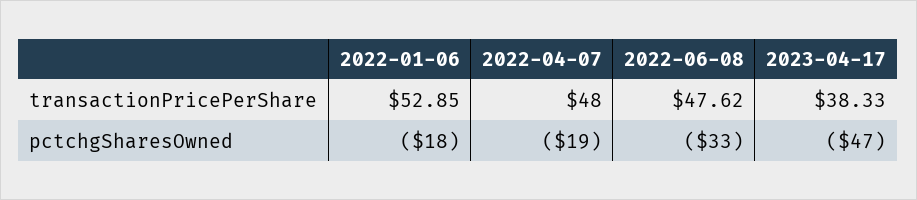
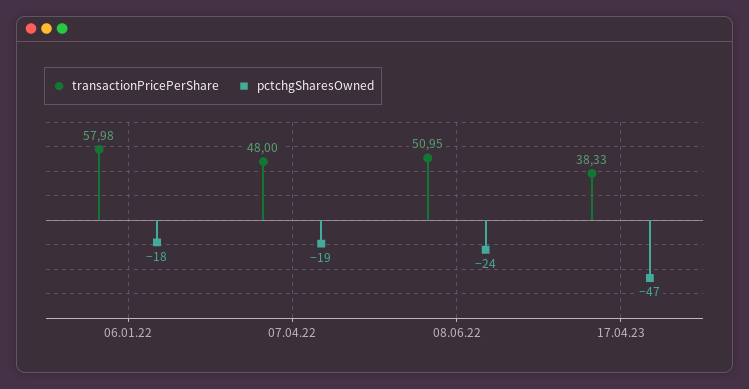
transactionPricePerShare, 2022-01-06: 52.85 -> 57.98
transactionPricePerShare, 2022-06-08: 47.62 -> 50.95
pctchgSharesOwned, 2022-06-08: -33 -> -24

